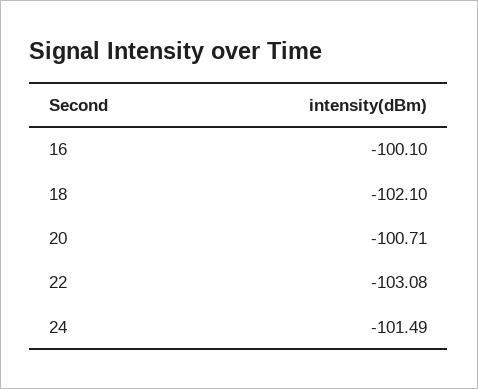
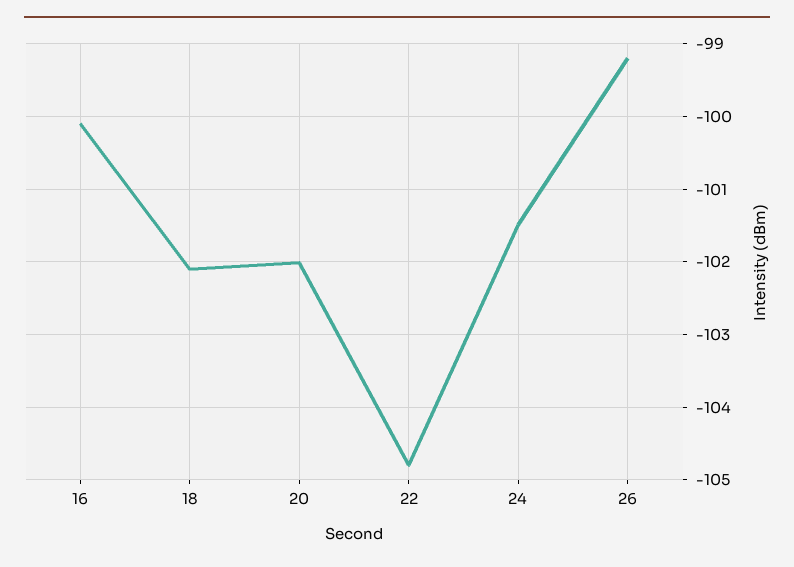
20: -100.71 -> -102
22: -103.08 -> -104.8
26: none -> -99.2

